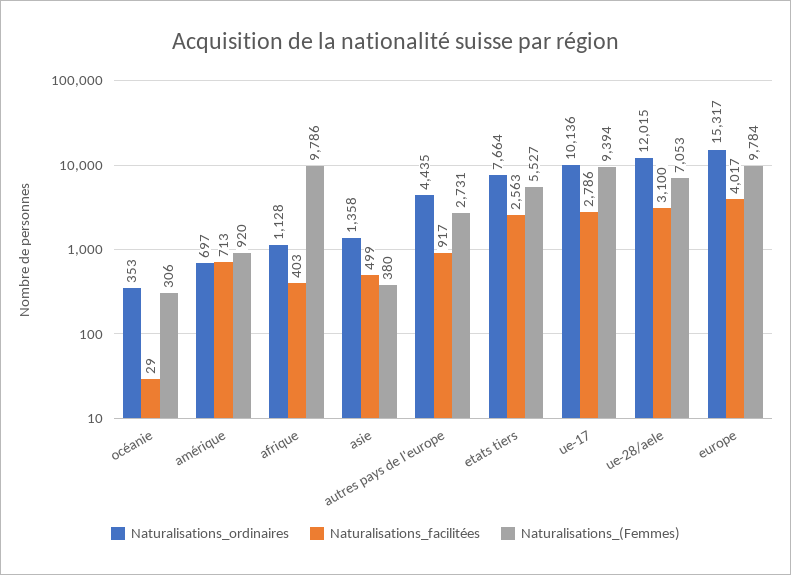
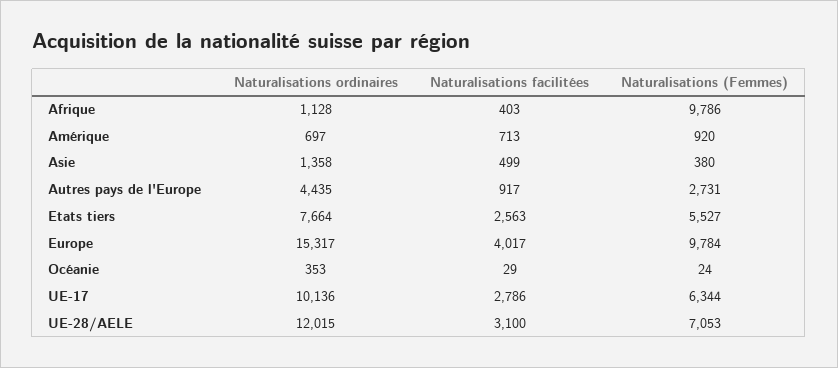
Naturalisations_(Femmes), océanie: 306 -> 24
Naturalisations_(Femmes), ue-17: 9394 -> 6344

